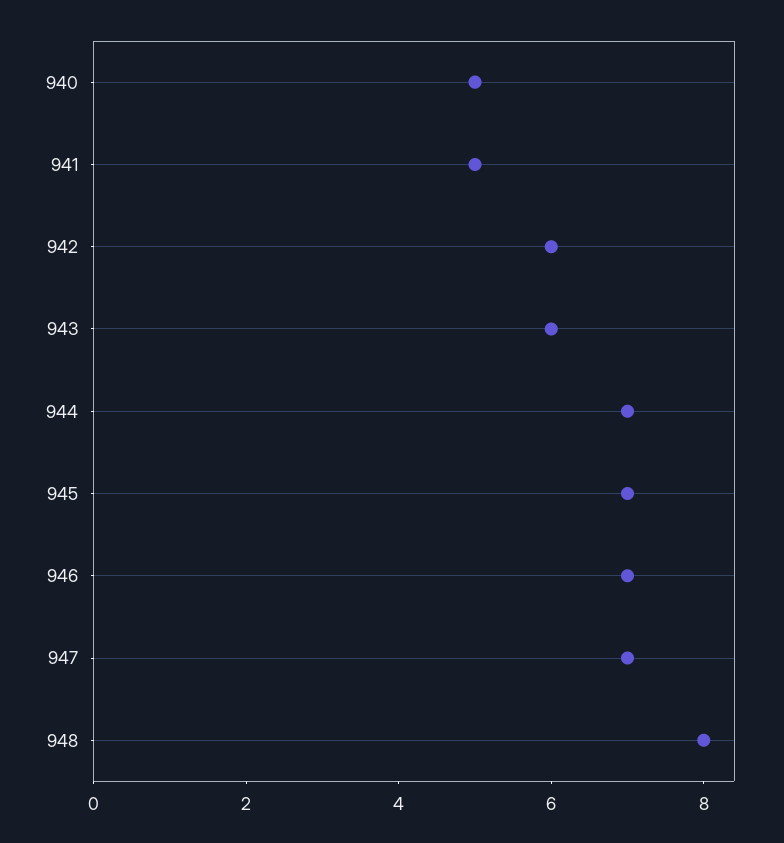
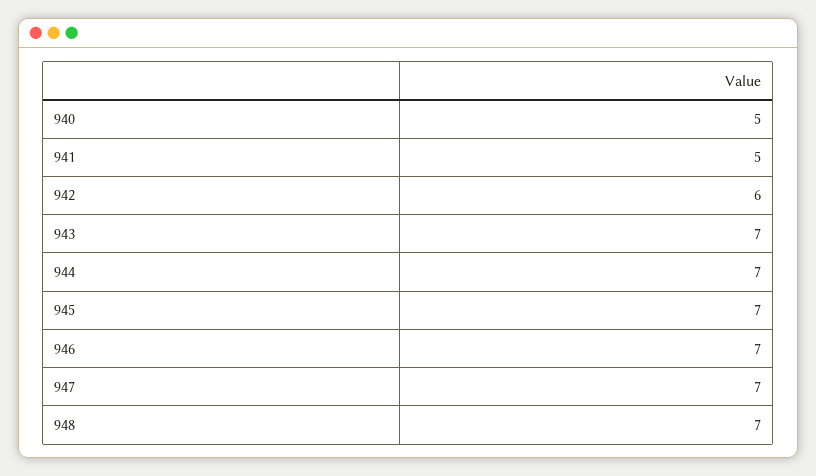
943: 6 -> 7
948: 8 -> 7

